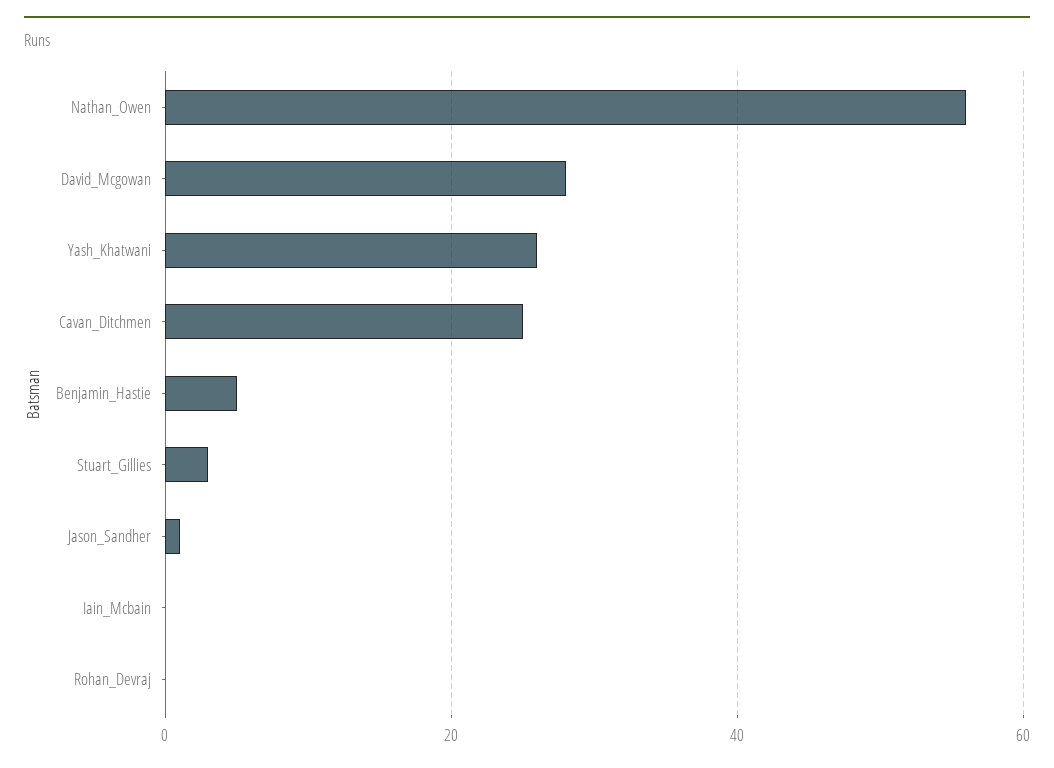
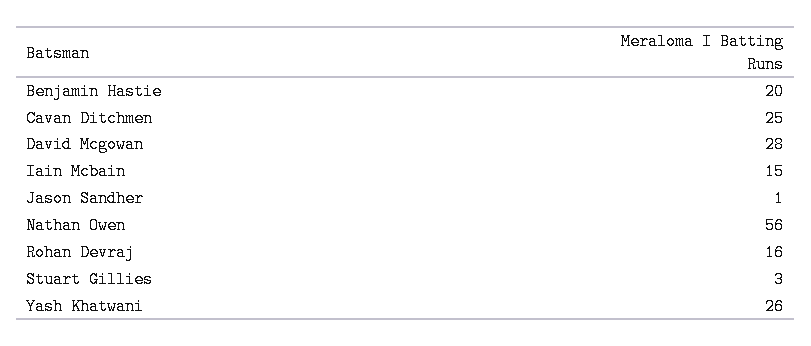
Benjamin_Hastie: 5 -> 20
Iain_Mcbain: 0 -> 15
Rohan_Devraj: 0 -> 16

